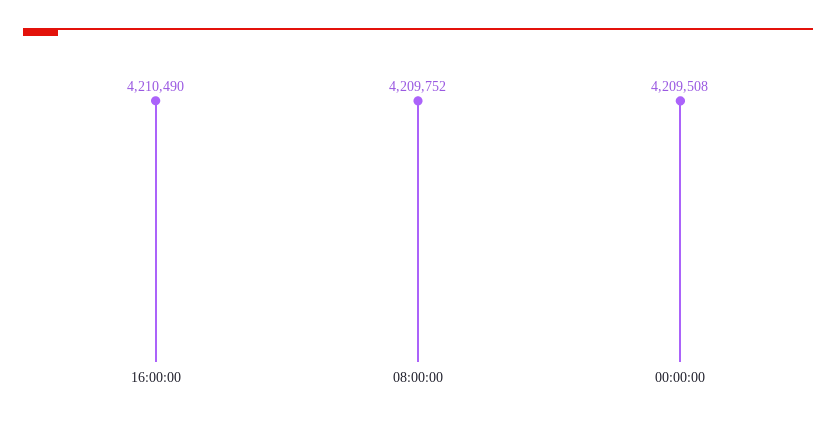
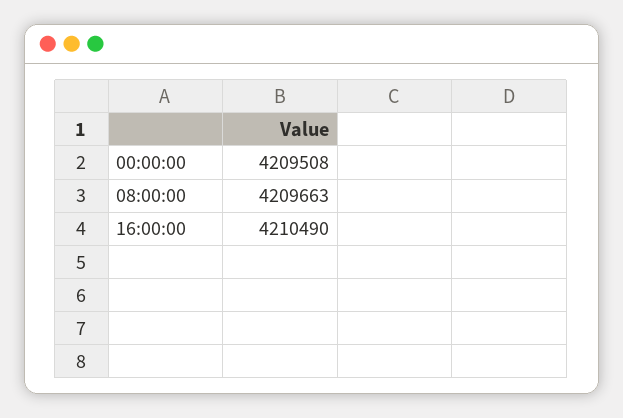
08:00:00: 4209752 -> 4209663

